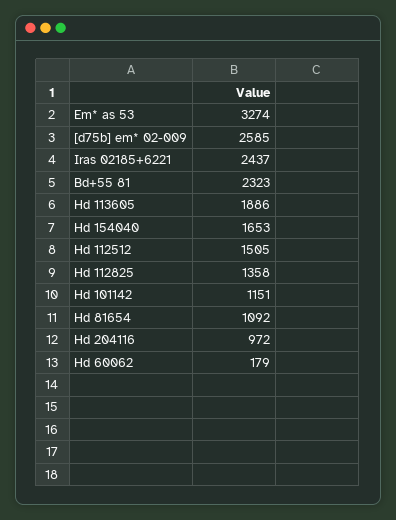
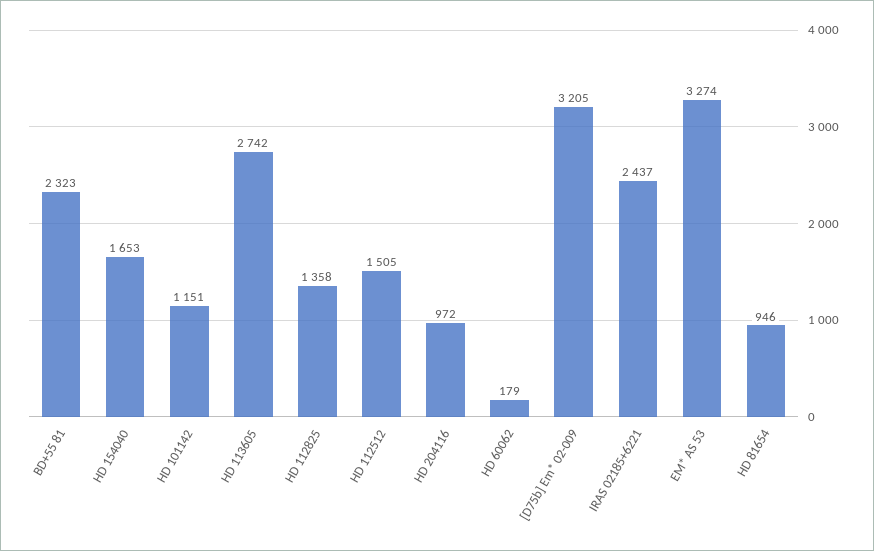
[d75b] em* 02-009: 2585 -> 3205
Hd 113605: 1886 -> 2742
Hd 81654: 1092 -> 946

